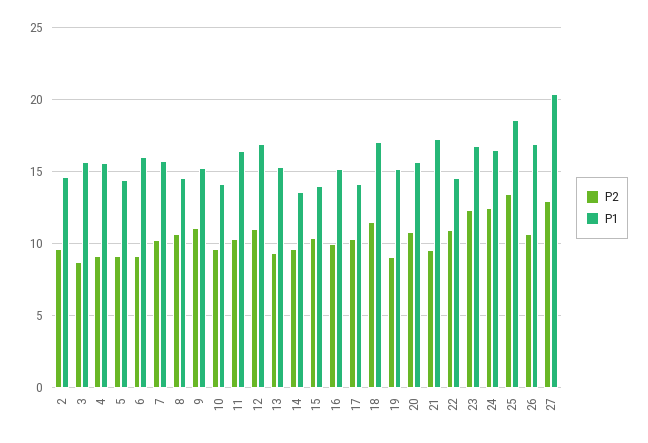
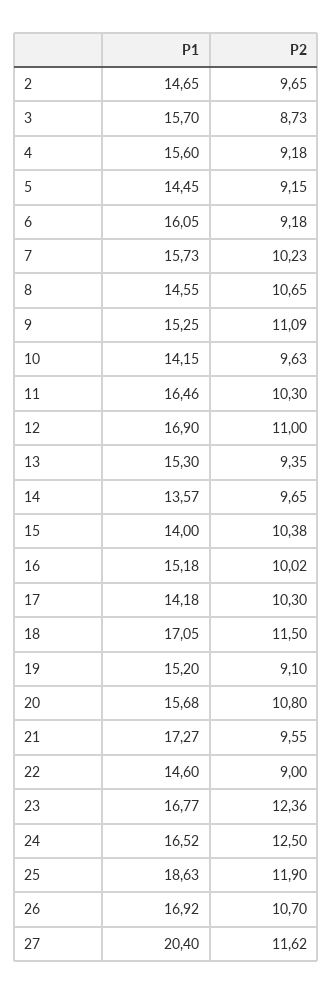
P2, 22: 11 -> 9
P2, 25: 13.5 -> 11.9
P2, 27: 13 -> 11.62

